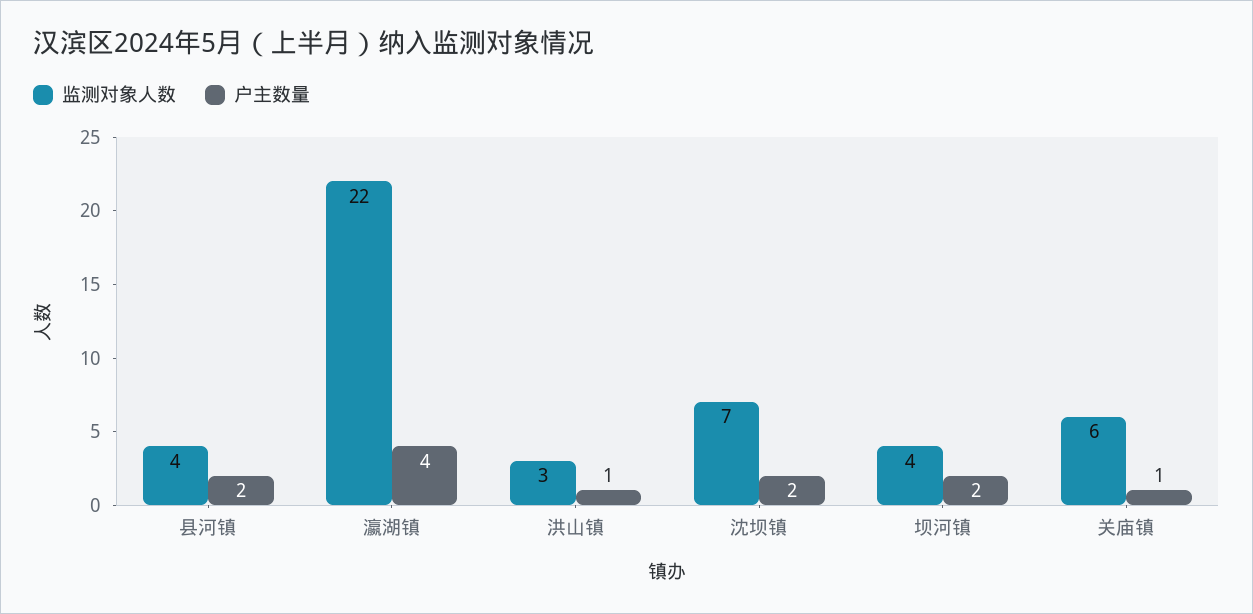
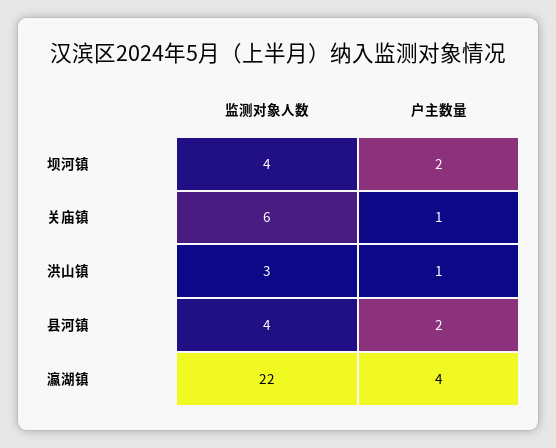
监测对象人数, 沈坝镇: 7 -> none
户主数量, 沈坝镇: 2 -> none

